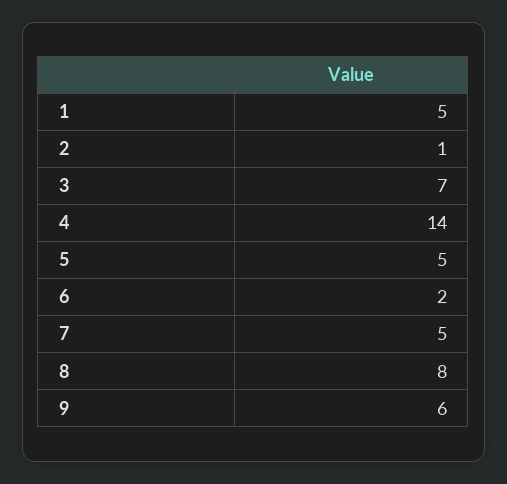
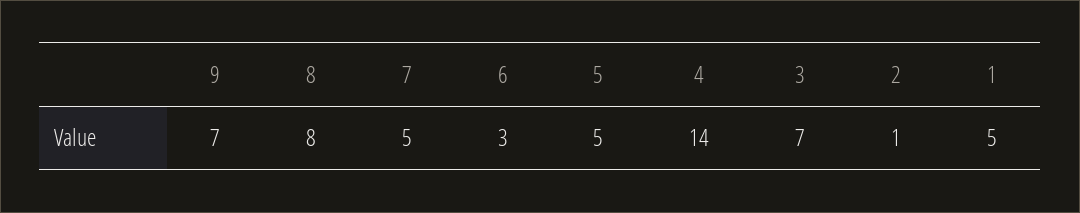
6: 2 -> 3
9: 6 -> 7

